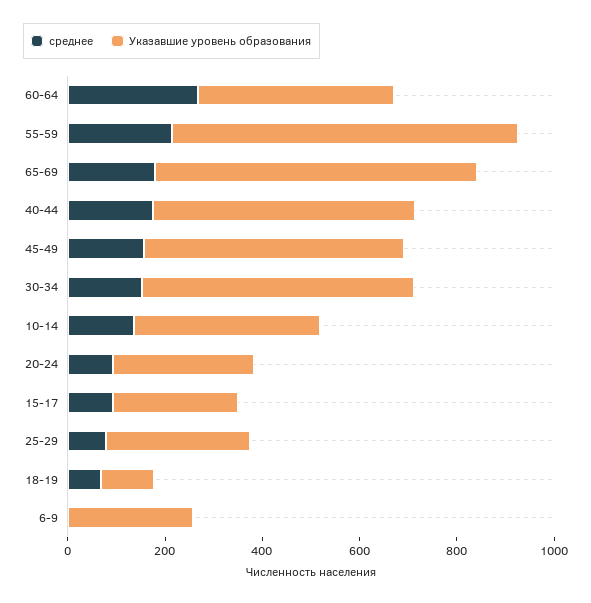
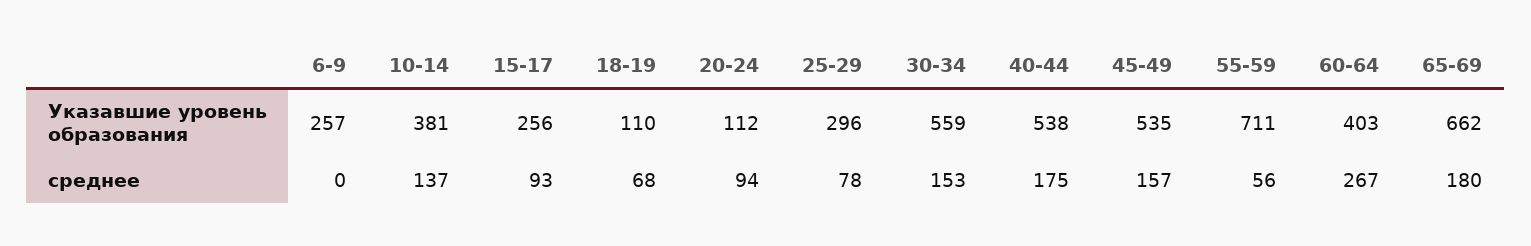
среднее, 55-59: 200 -> 56
Указавшие уровень образования, 20-24: 300 -> 112

